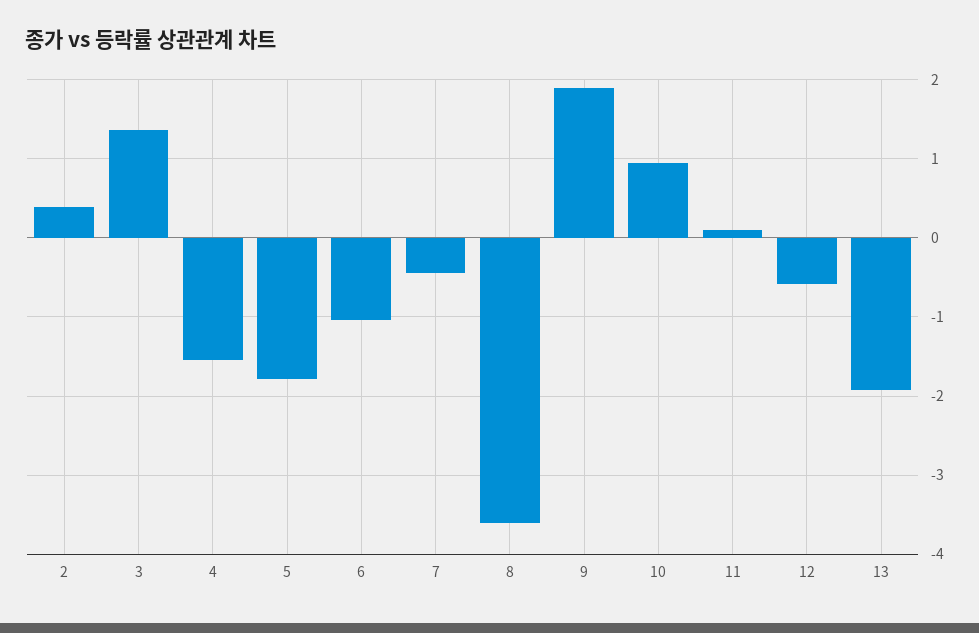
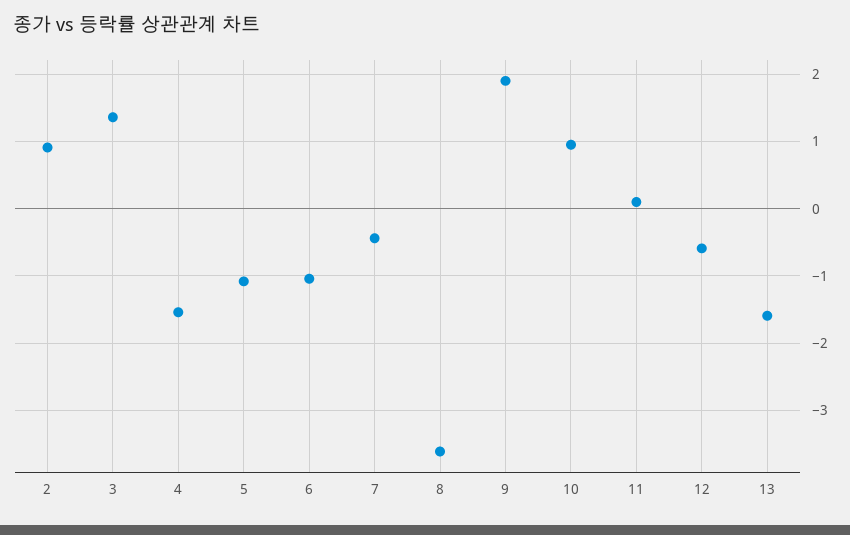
2: 0.4 -> 0.9
5: -1.8 -> -1.1
13: -1.9 -> -1.6

